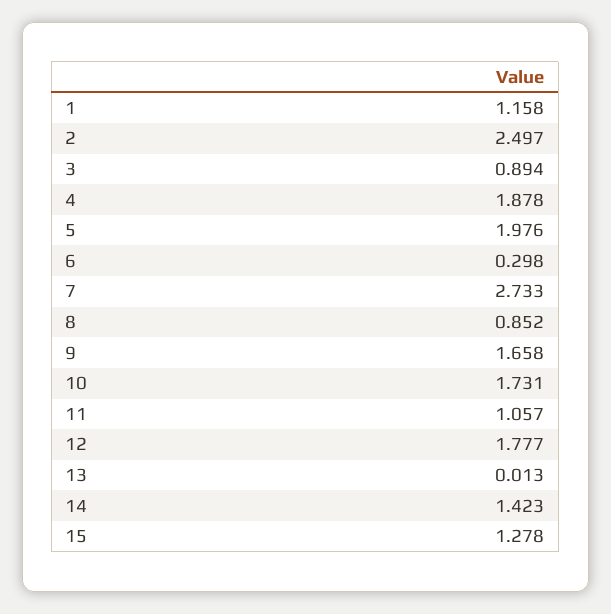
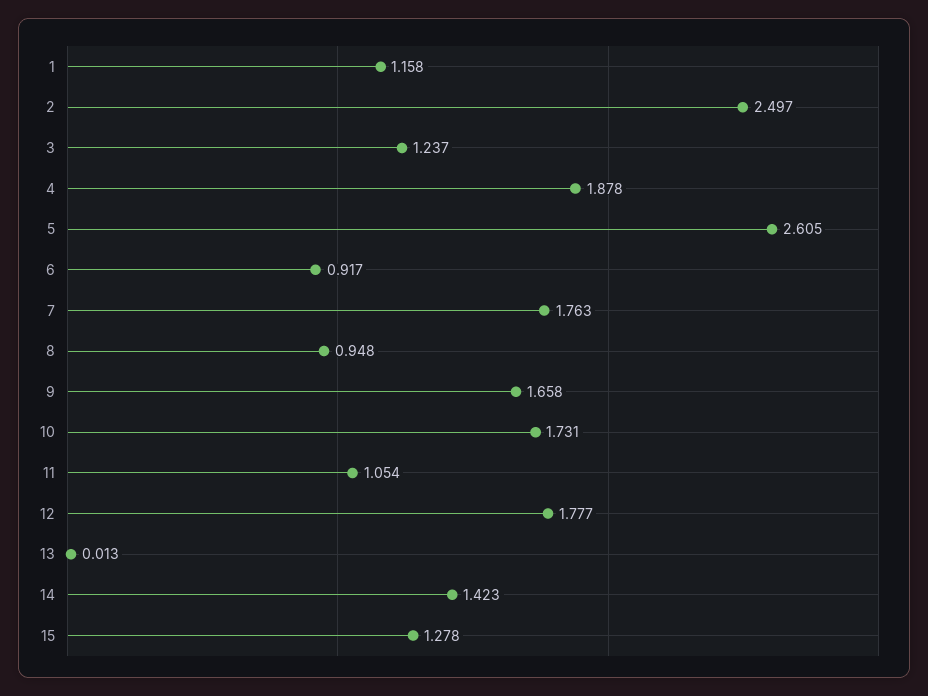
3: 0.894 -> 1.237
5: 1.976 -> 2.605
6: 0.298 -> 0.917
7: 2.733 -> 1.763
8: 0.852 -> 0.948
11: 1.057 -> 1.054

